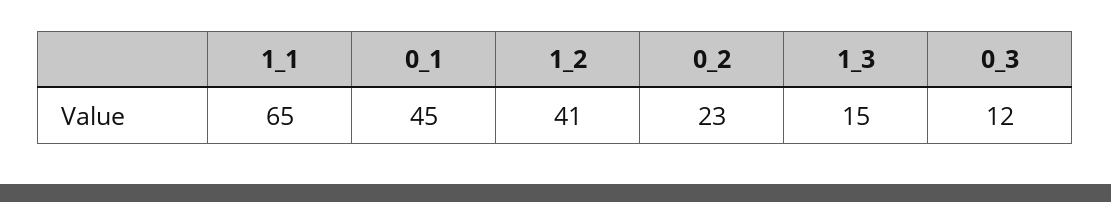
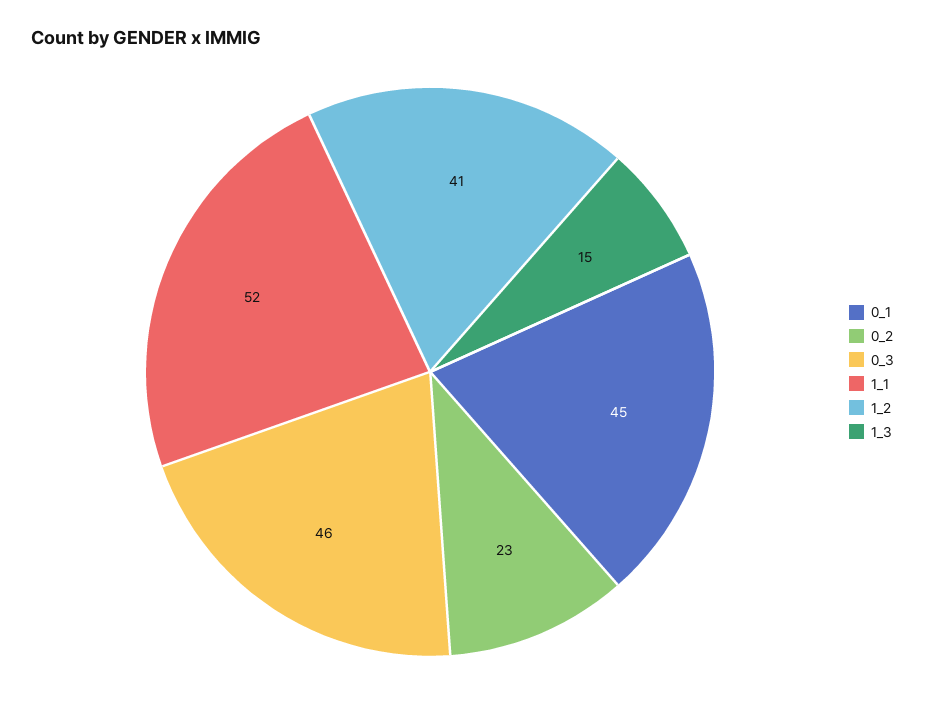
1_1: 65 -> 52
0_3: 12 -> 46

